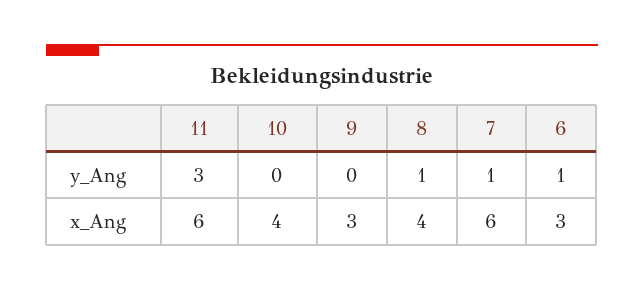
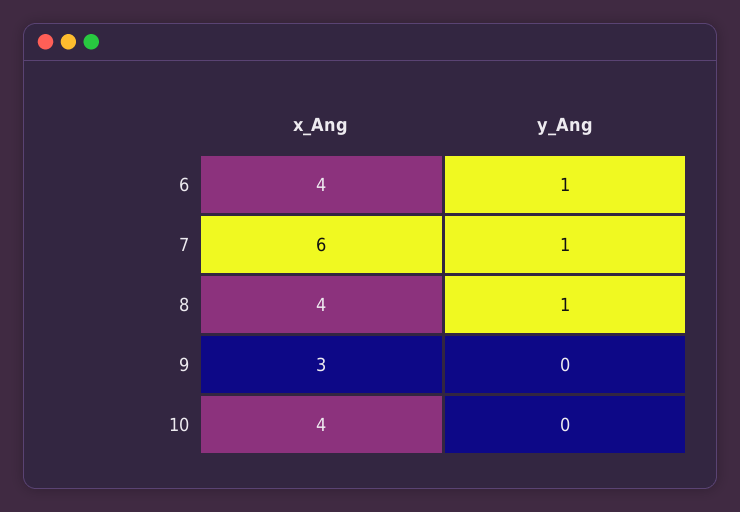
11, y_Ang: 3 -> none
11, x_Ang: 6 -> none
6, x_Ang: 3 -> 4

